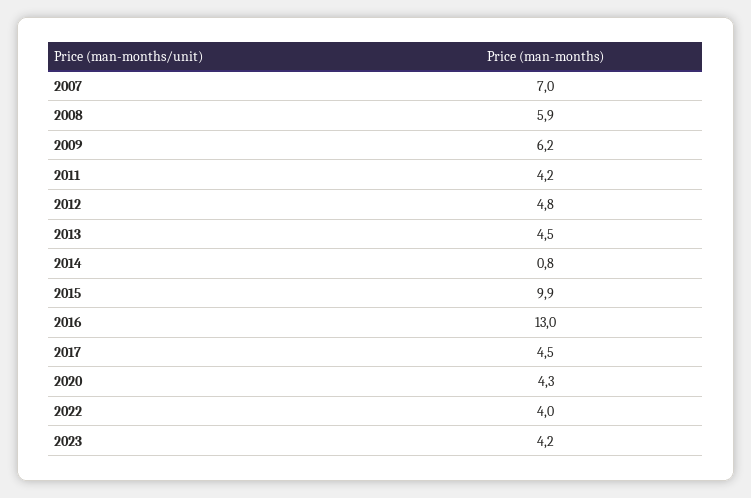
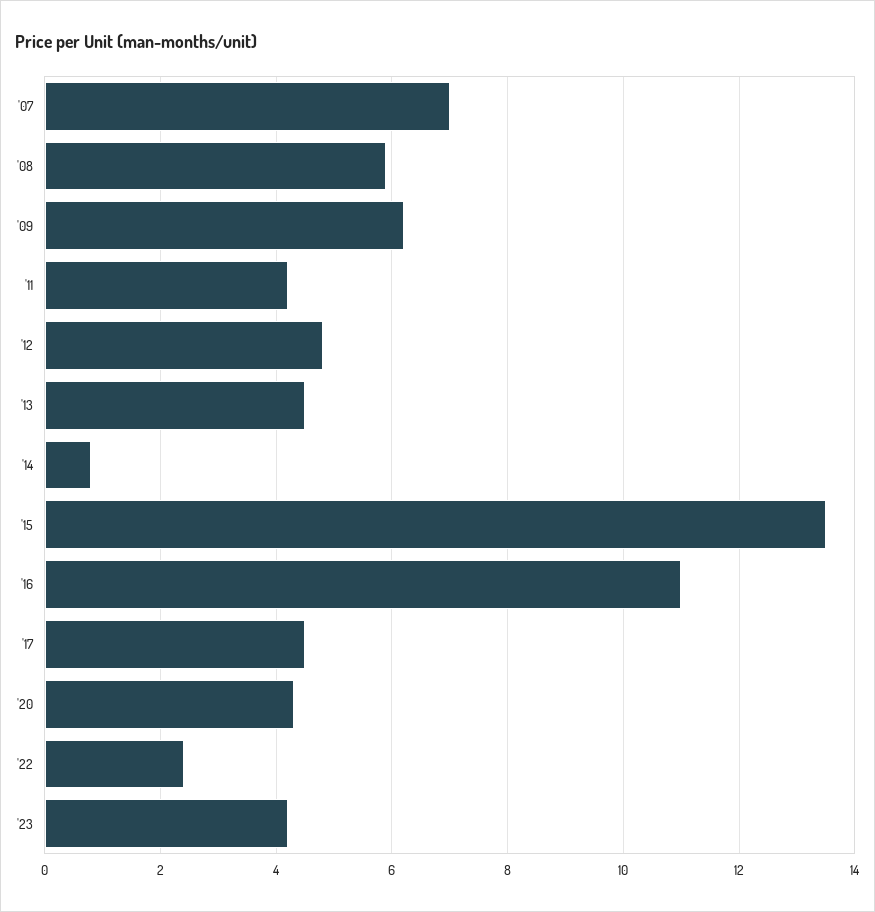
2015: 9.9 -> 13.5
2016: 13 -> 11
2022: 4 -> 2.5

